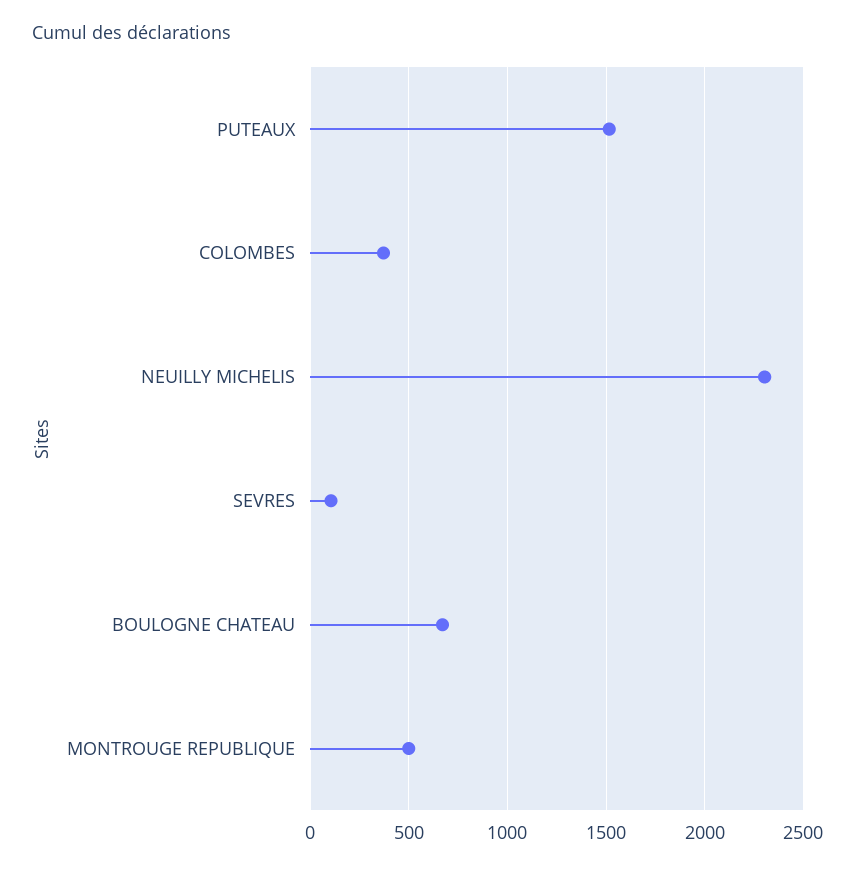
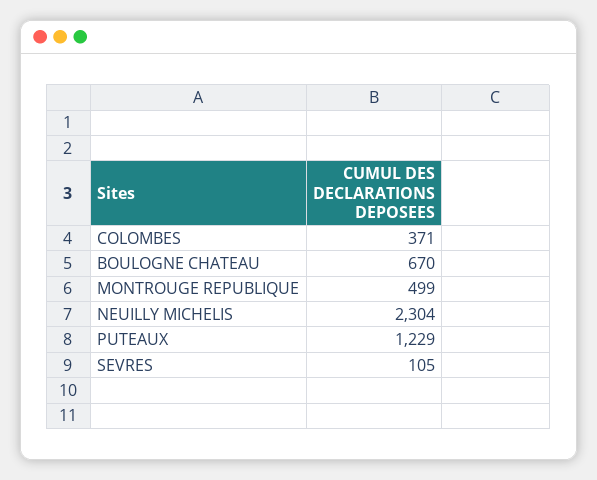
PUTEAUX: 1500 -> 1229

